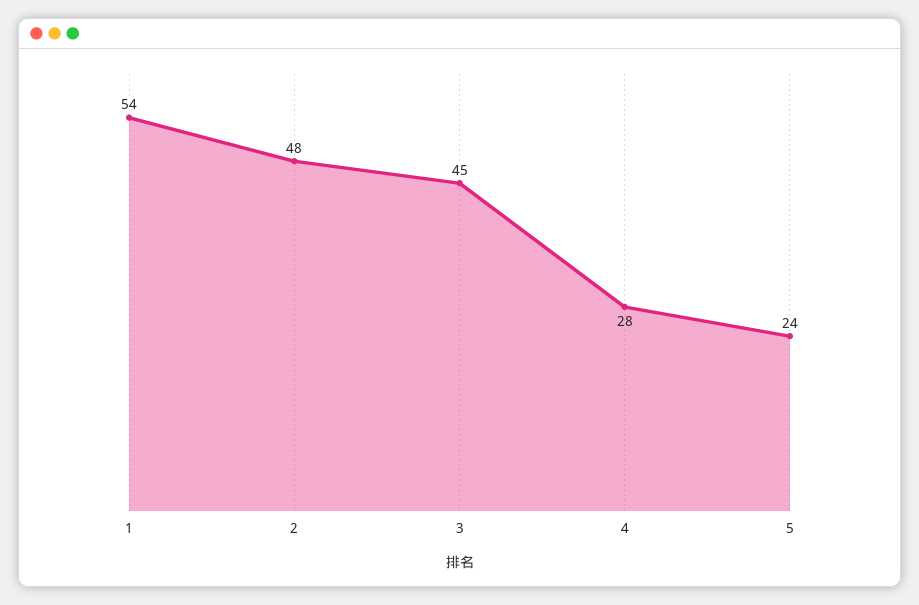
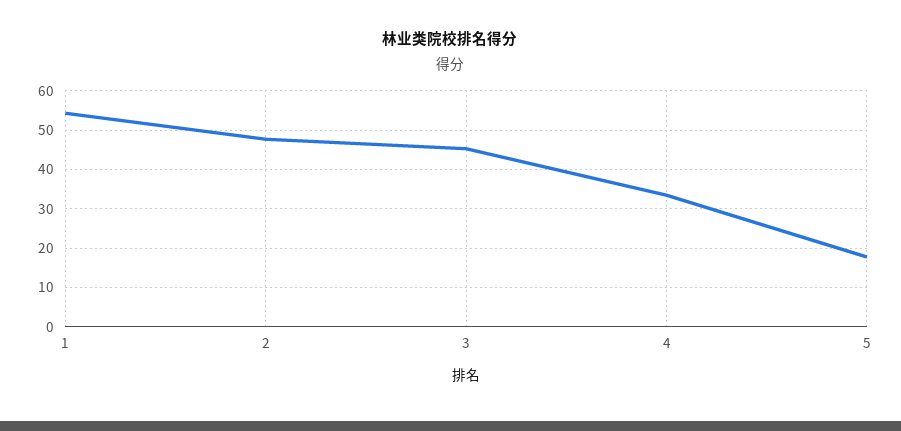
4: 28 -> 34
5: 24 -> 18

